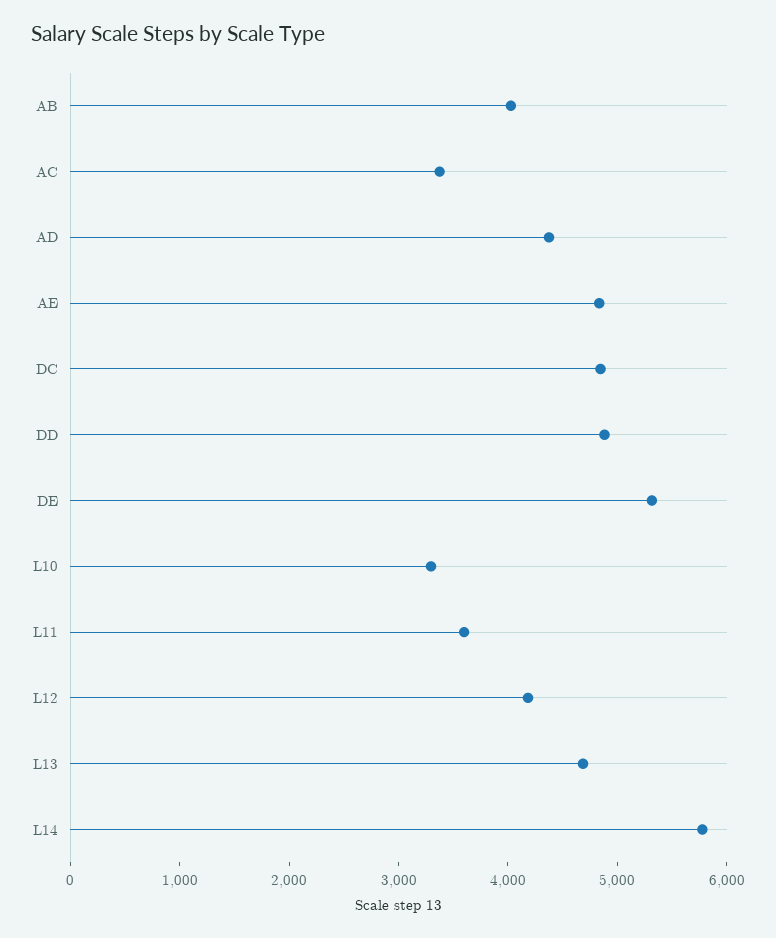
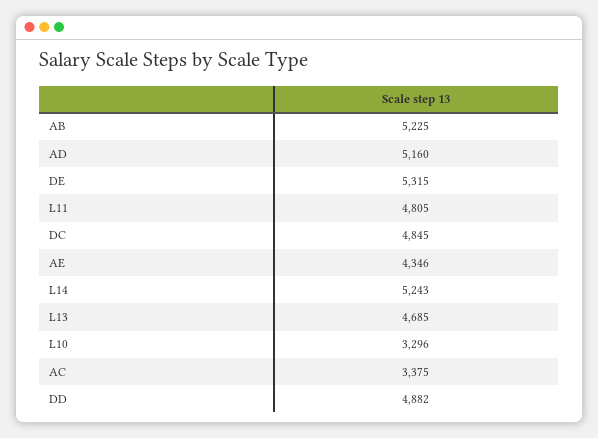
AB: 4000 -> 5225
AD: 4400 -> 5160
AE: 4800 -> 4346
L11: 3600 -> 4805
L12: 4200 -> none
L14: 5800 -> 5243

